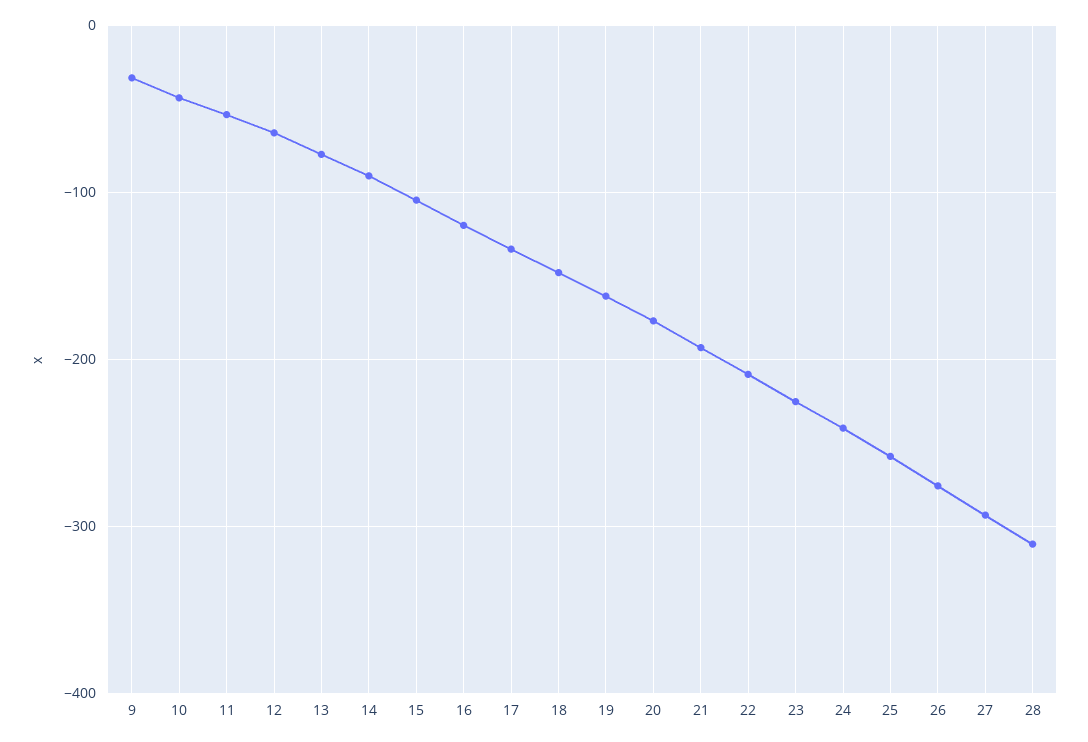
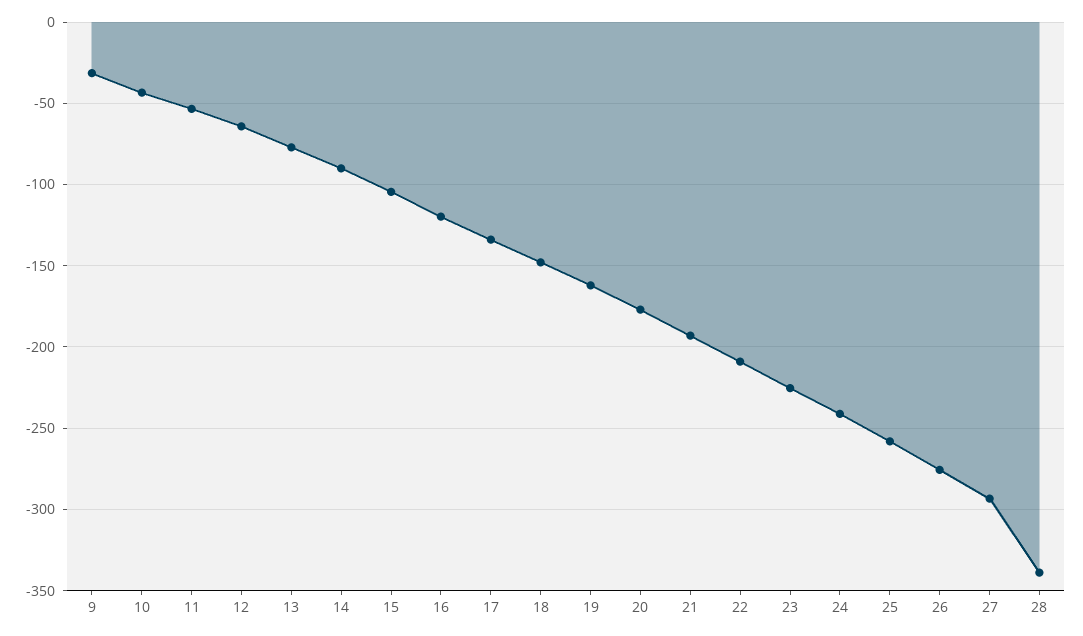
28: -310 -> -340

